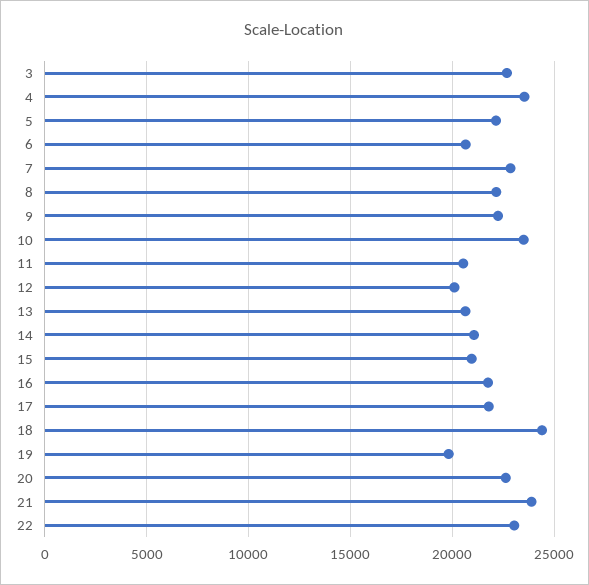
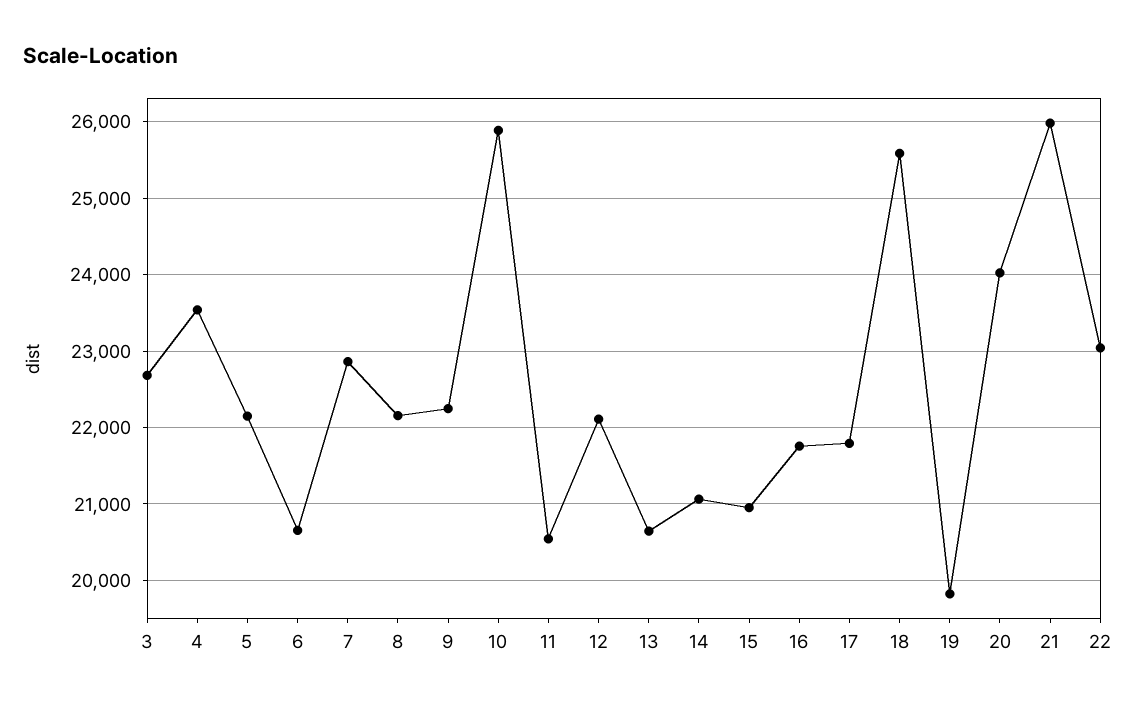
10: 23500 -> 25900
12: 20000 -> 22100
18: 24500 -> 25600
20: 22500 -> 24000
21: 24000 -> 26000

